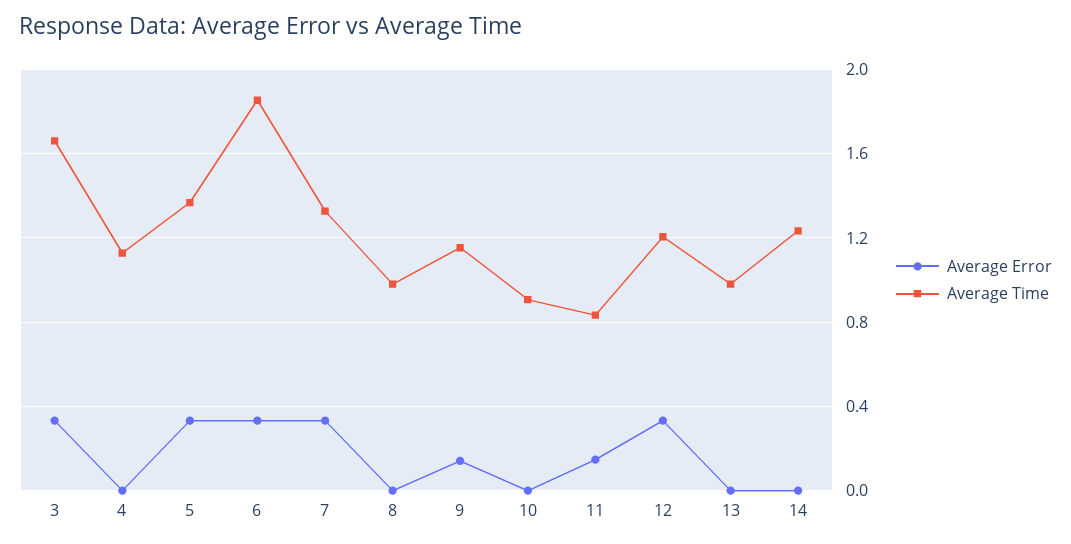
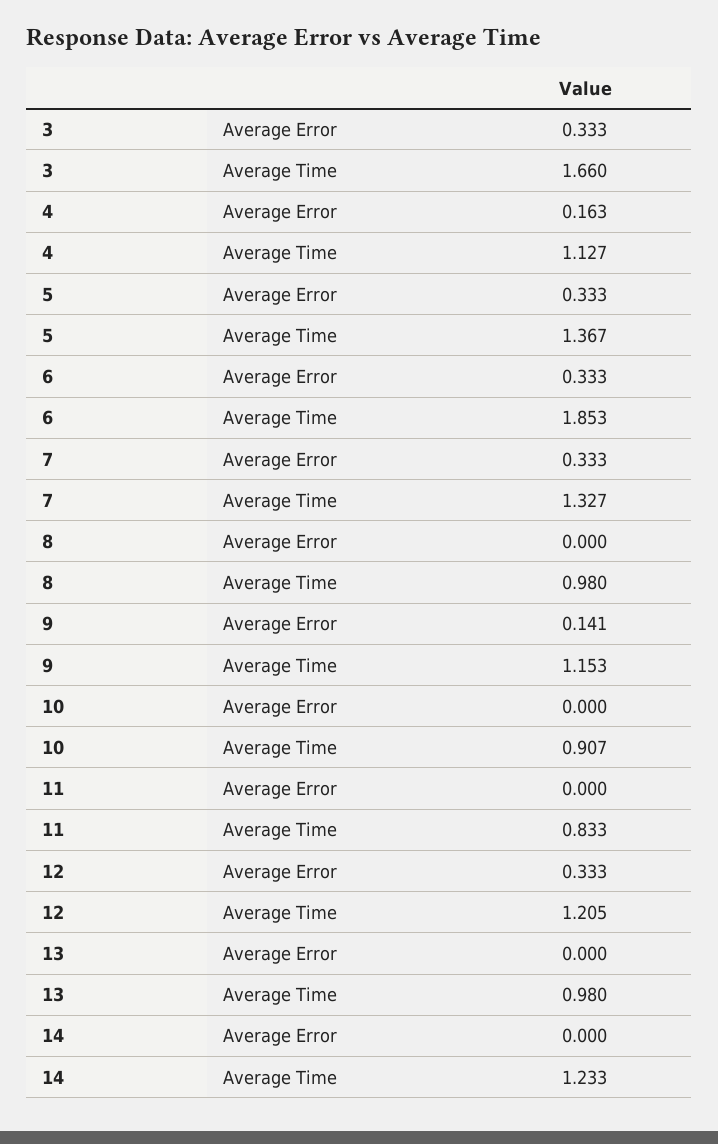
Average Error, 4: 0 -> 0.163
Average Error, 11: 0.15 -> 0

